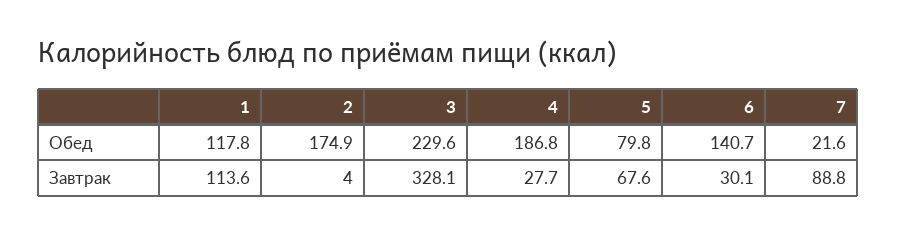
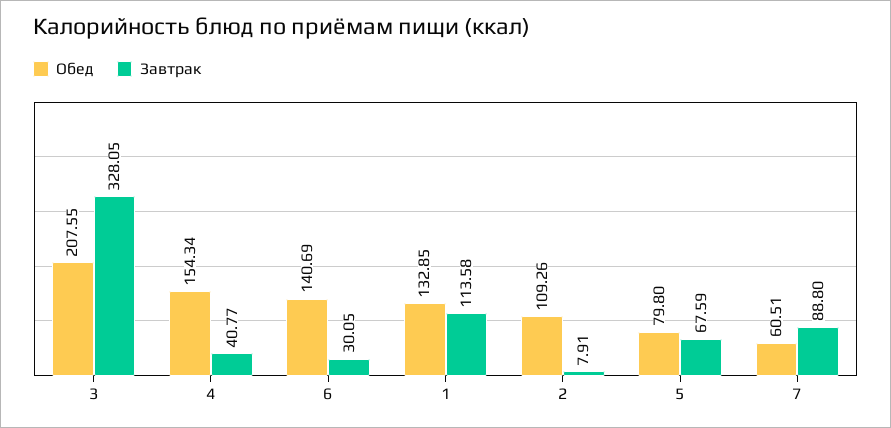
Обед, 1: 117.8 -> 132.85
Обед, 2: 174.9 -> 109.26
Обед, 3: 229.6 -> 207.55
Обед, 4: 186.8 -> 154.34
Обед, 7: 21.6 -> 60.51
Завтрак, 2: 4 -> 7.91
Завтрак, 4: 27.7 -> 40.77

